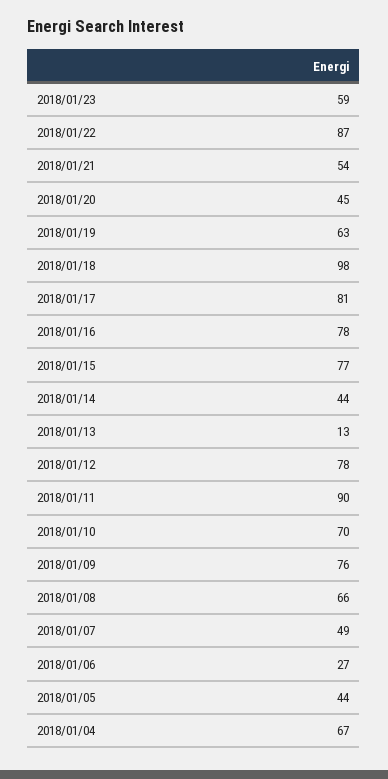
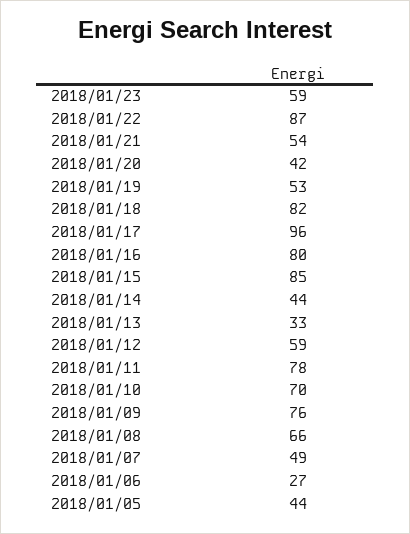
2018/01/20: 45 -> 42
2018/01/19: 63 -> 53
2018/01/18: 98 -> 82
2018/01/17: 81 -> 96
2018/01/16: 78 -> 80
2018/01/15: 77 -> 85
2018/01/13: 13 -> 33
2018/01/12: 78 -> 59
2018/01/11: 90 -> 78
2018/01/04: 67 -> none

